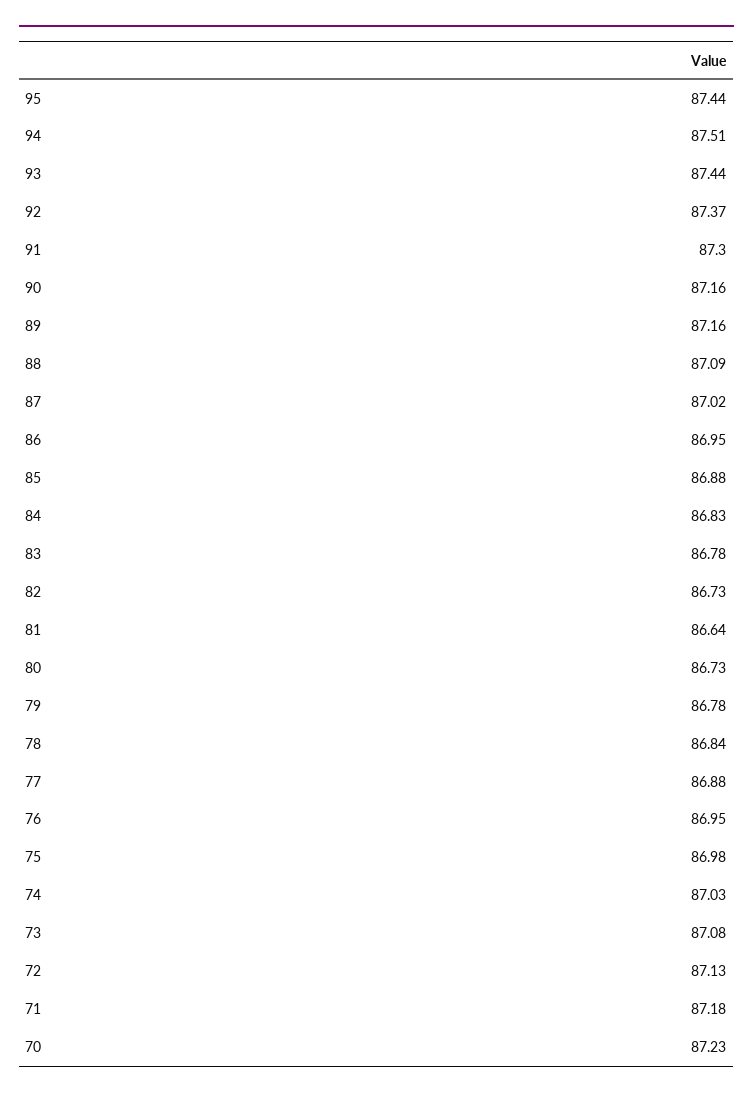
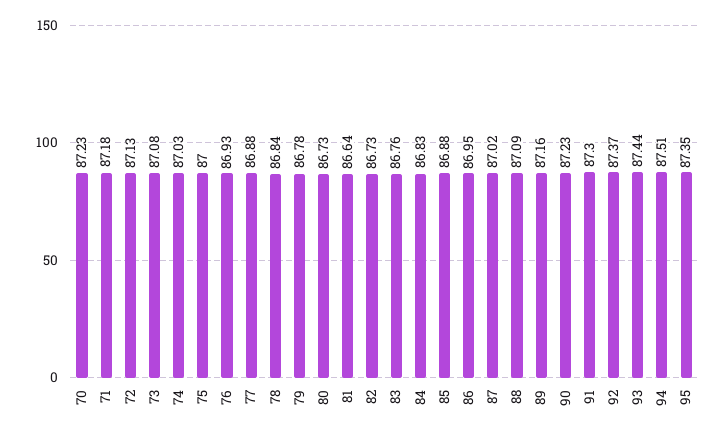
95: 87.44 -> 87.35
90: 87.16 -> 87.23
83: 86.78 -> 86.76
76: 86.95 -> 86.93
75: 86.98 -> 87

